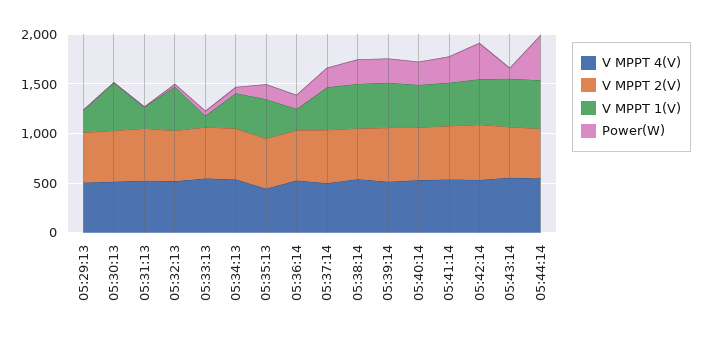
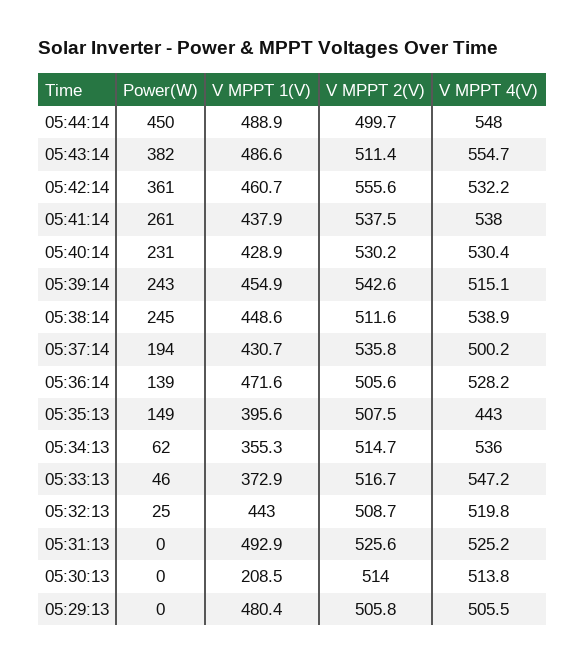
V MPPT 1(V), 05:29:13: 200 -> 480.4
V MPPT 1(V), 05:30:13: 500 -> 208.5
V MPPT 1(V), 05:31:13: 200 -> 492.9
V MPPT 1(V), 05:33:13: 100 -> 372.9
V MPPT 1(V), 05:36:14: 200 -> 471.6
Power(W), 05:43:14: 100 -> 382

